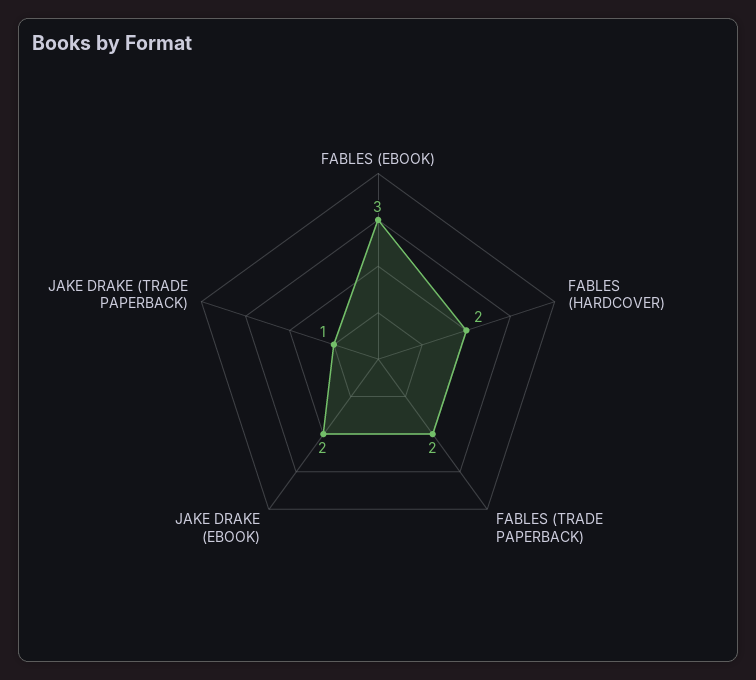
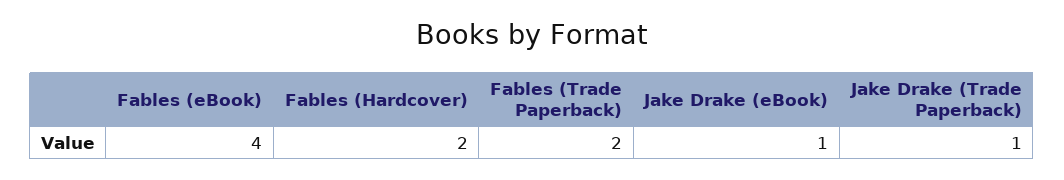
FABLES (EBOOK): 3 -> 4
JAKE DRAKE (EBOOK): 2 -> 1

